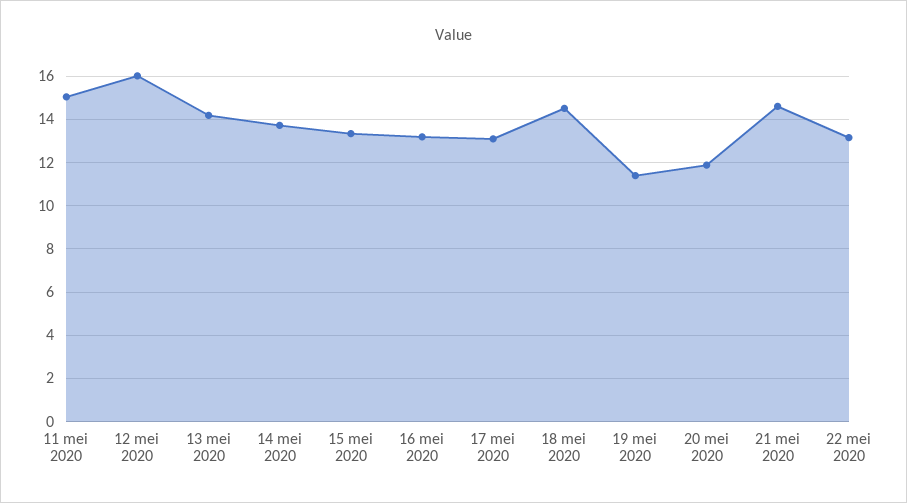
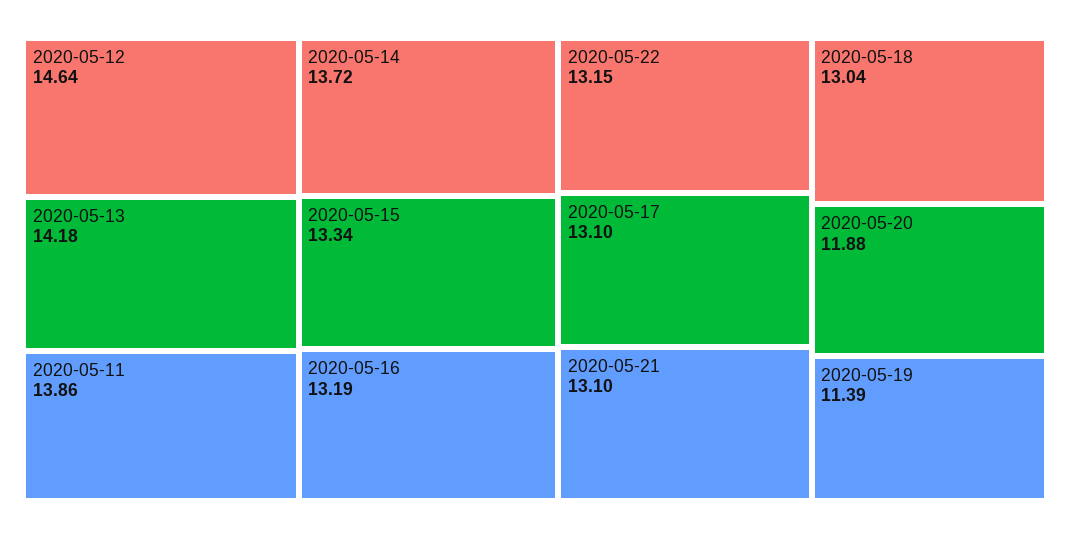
11 mei 2020: 15 -> 13.86
12 mei 2020: 16 -> 14.64
18 mei 2020: 14.5 -> 13.04
21 mei 2020: 14.5 -> 13.1

